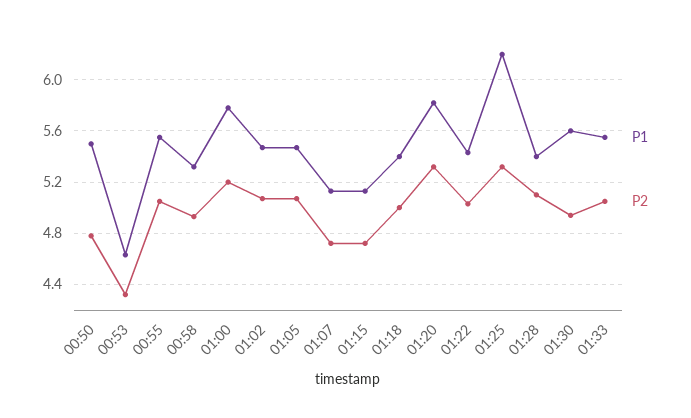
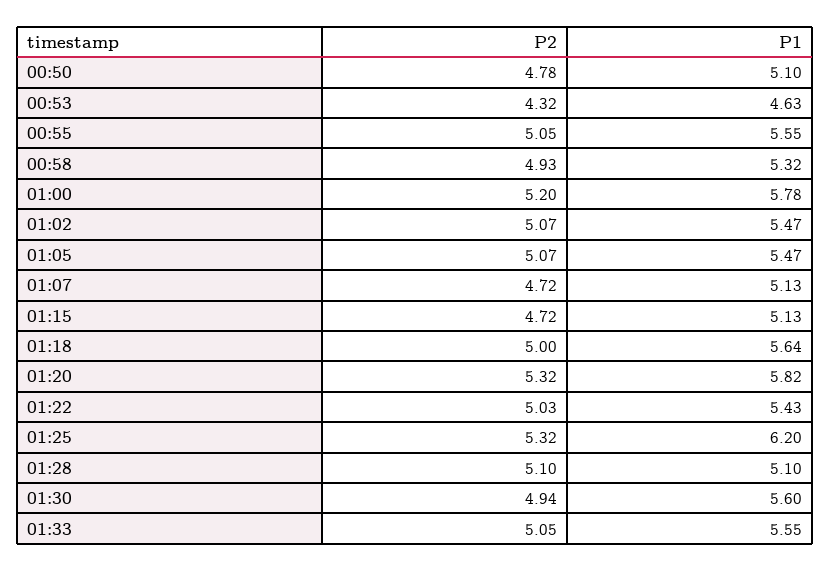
P1, 00:50: 5.5 -> 5.1
P1, 01:18: 5.4 -> 5.64
P1, 01:28: 5.4 -> 5.1

